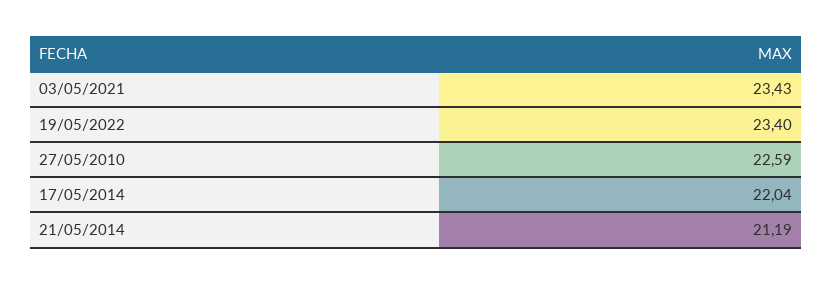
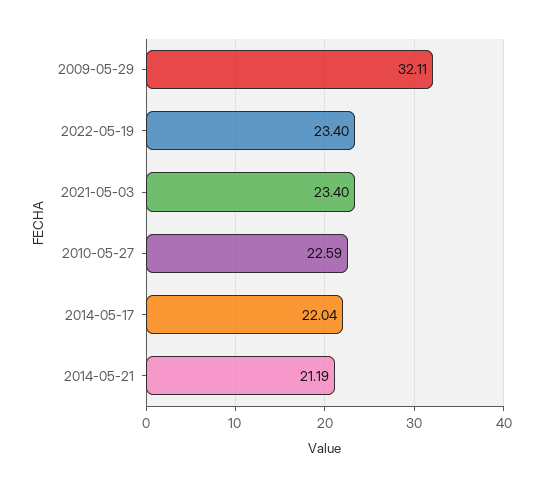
03/05/2021: 23.43 -> 23.4
2009-05-29: none -> 32.11

